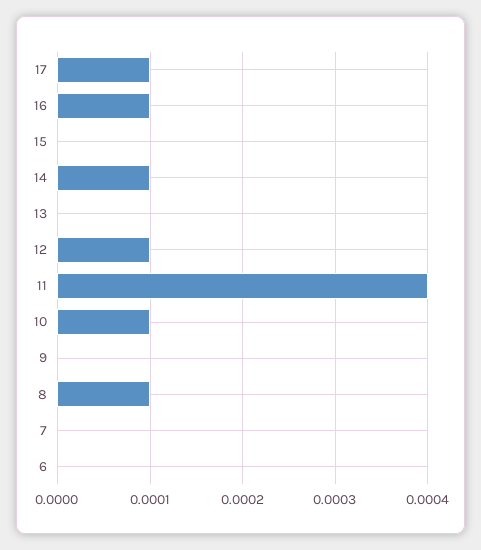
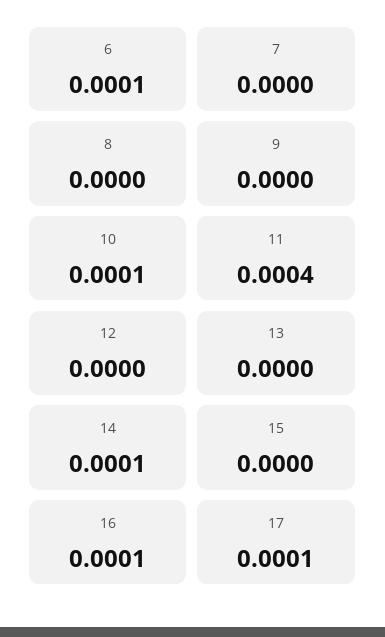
12: 0.0001 -> 0
8: 0.0001 -> 0
6: 0 -> 0.0001

